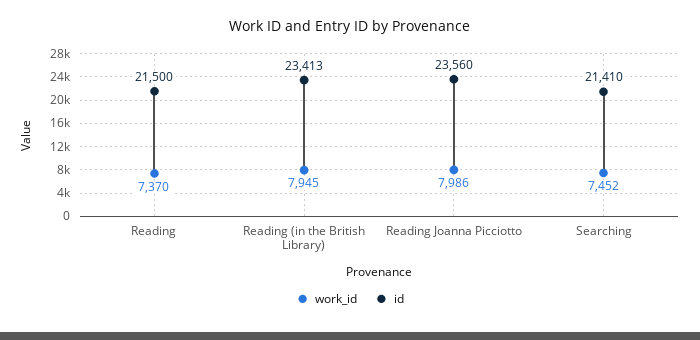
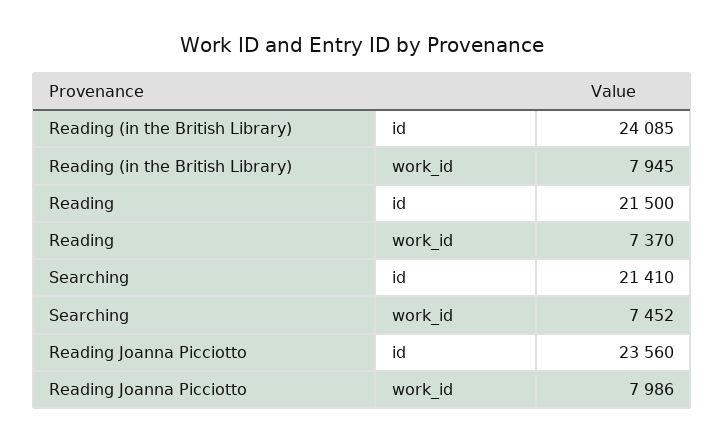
id, Reading (in the British Library): 23413 -> 24085

